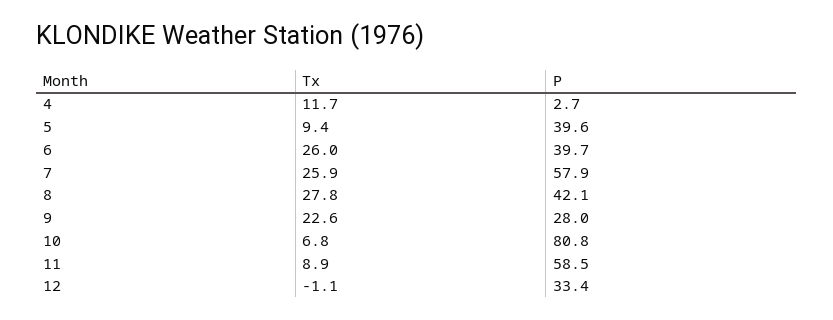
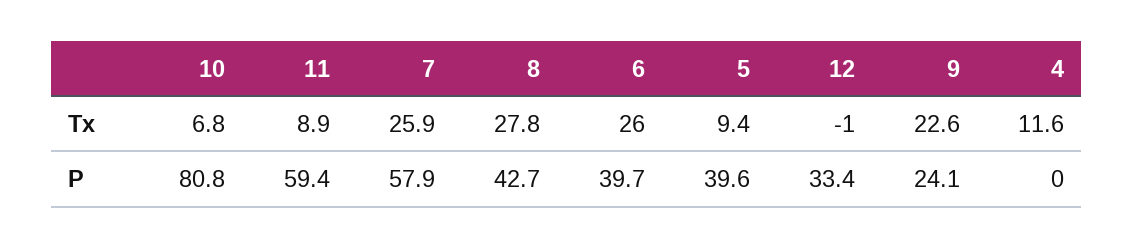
Tx, 4: 11.7 -> 11.6
P, 4: 2.7 -> 0
P, 8: 42.1 -> 42.7
P, 9: 28 -> 24.1
P, 11: 58.5 -> 59.4
Tx, 12: -1.1 -> -1

